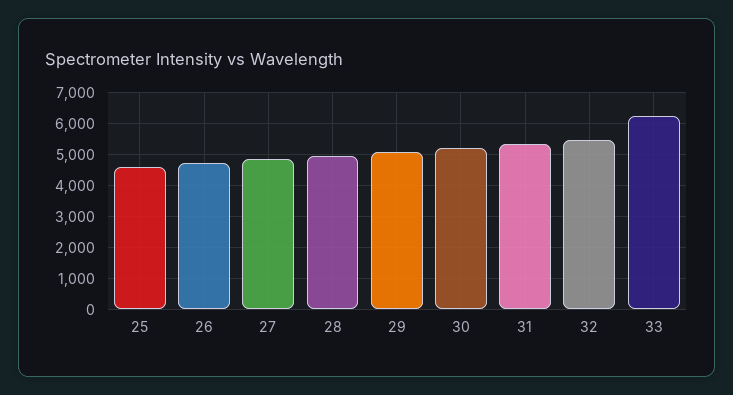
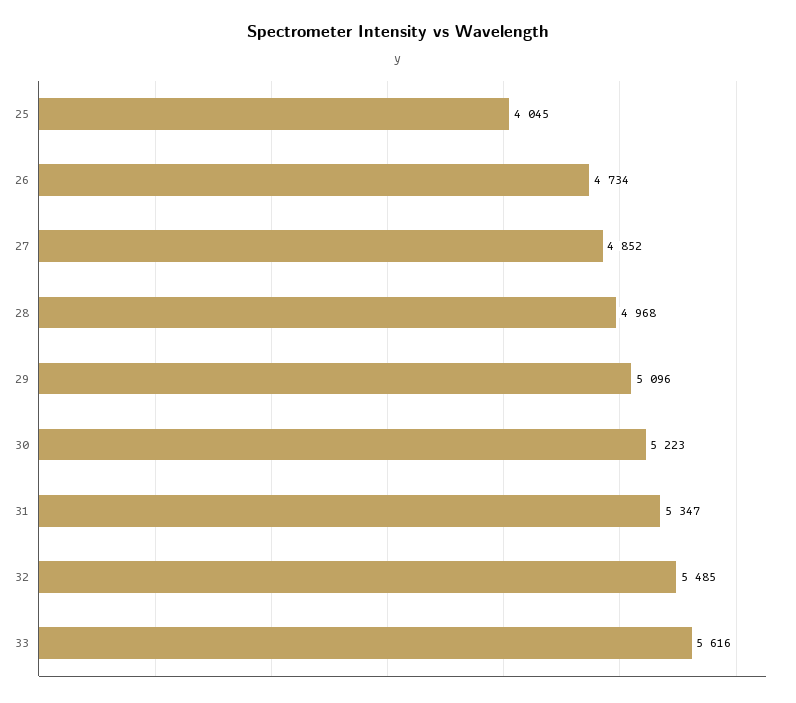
25: 4600 -> 4045
33: 6200 -> 5616

